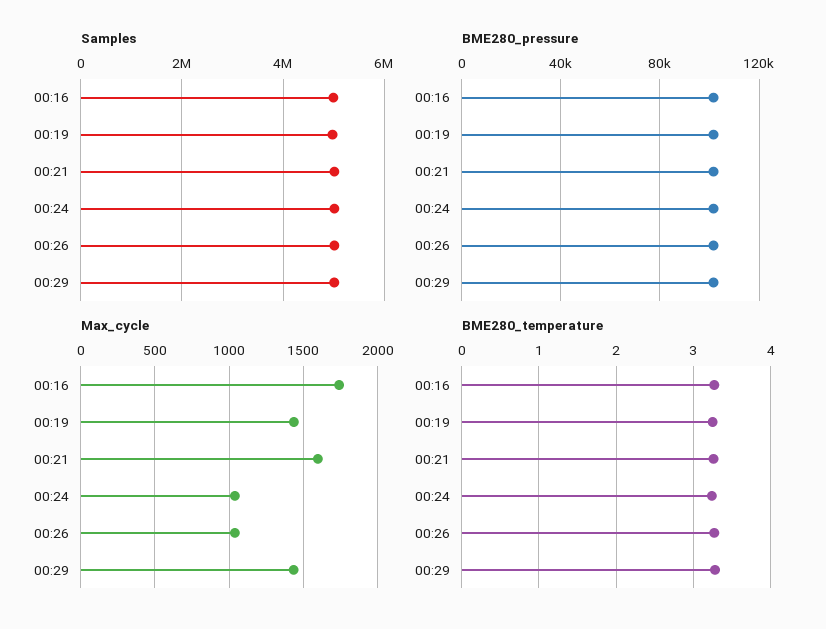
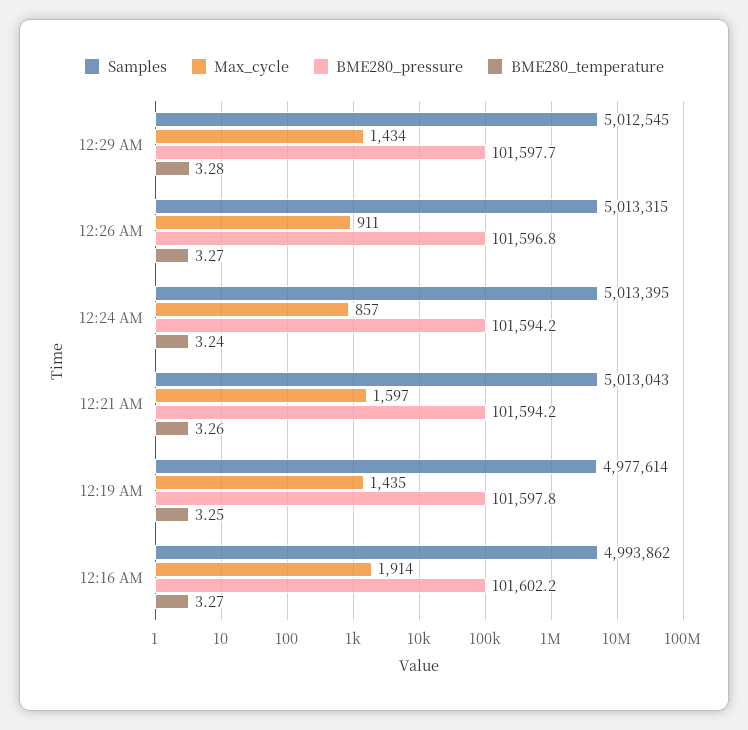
Max_cycle, 00:16: 1750 -> 1914
Max_cycle, 00:24: 1050 -> 857
Max_cycle, 00:26: 1050 -> 911

